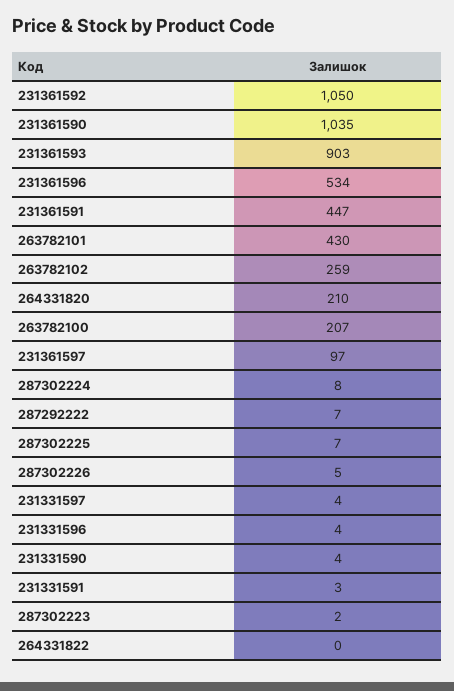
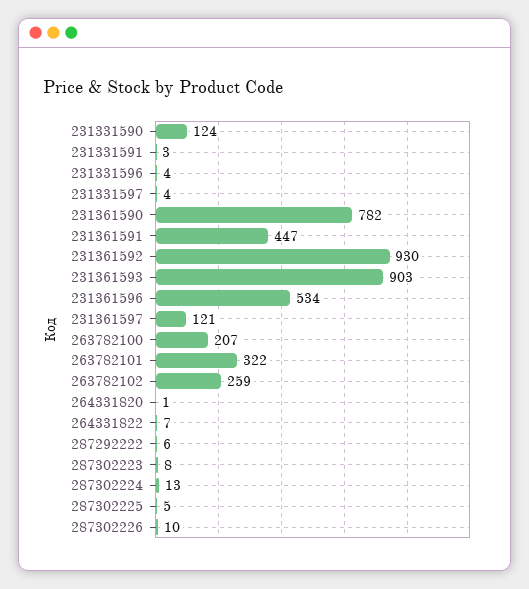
231361592: 1050 -> 930
231361590: 1035 -> 782
263782101: 430 -> 322
264331820: 210 -> 1
231361597: 97 -> 121
287302224: 8 -> 13
287292222: 7 -> 6
287302225: 7 -> 5
287302226: 5 -> 10
231331590: 4 -> 124
287302223: 2 -> 8
264331822: 0 -> 7

